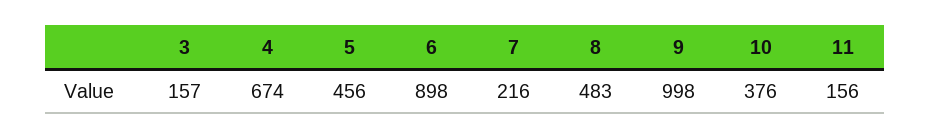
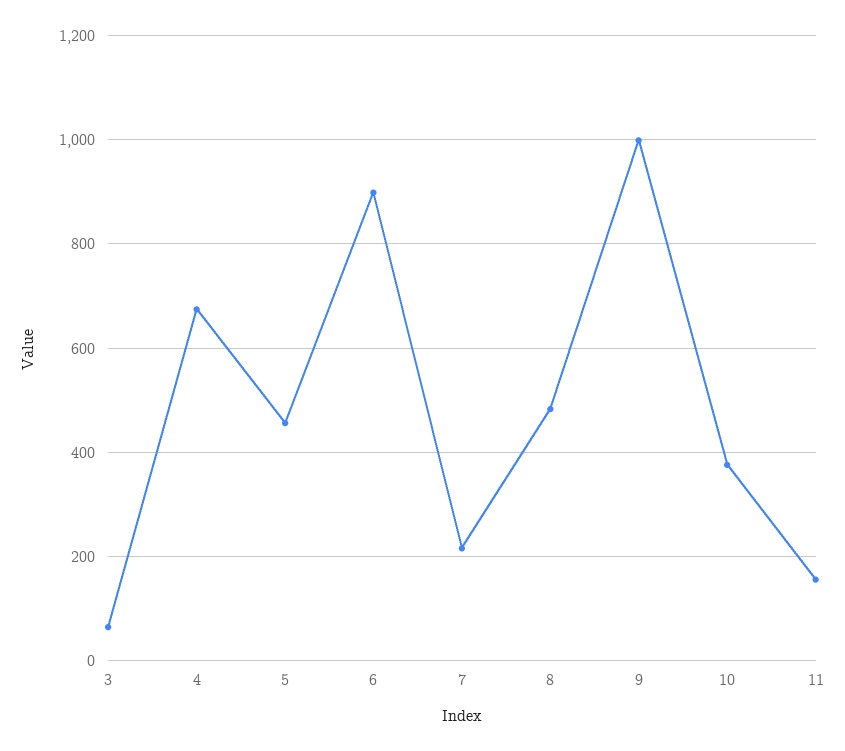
3: 157 -> 60

